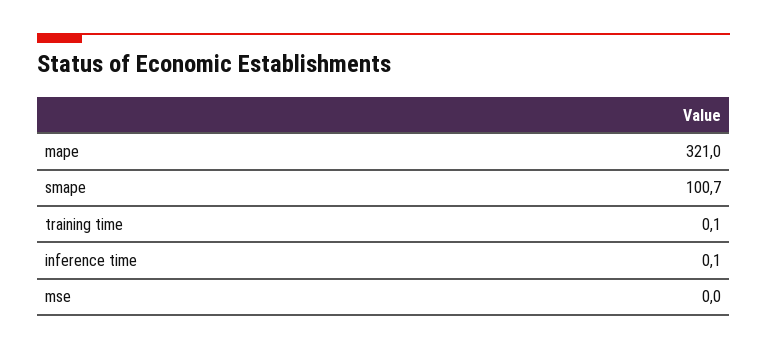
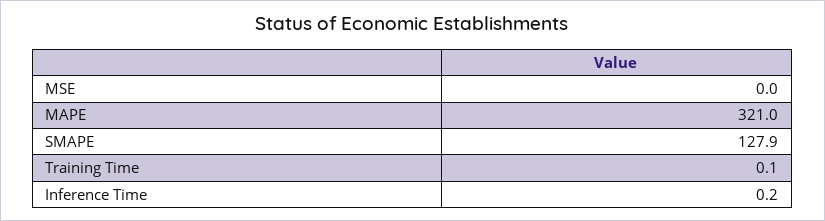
smape: 100.7 -> 127.9
inference time: 0.1 -> 0.2

